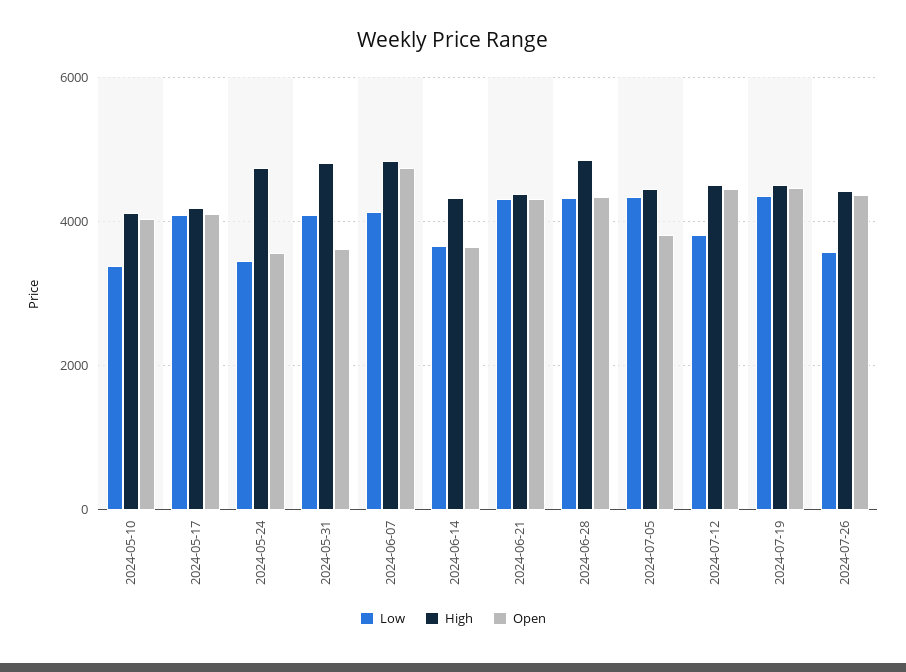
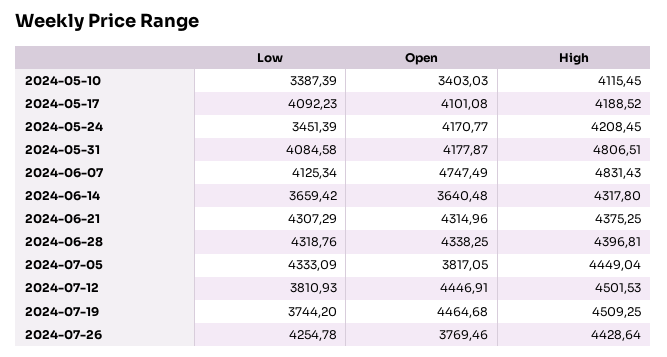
Open, 2024-05-10: 4000 -> 3403.03
High, 2024-05-24: 4800 -> 4208.45
Open, 2024-05-24: 3600 -> 4170.77
Open, 2024-05-31: 3600 -> 4177.87
High, 2024-06-28: 4800 -> 4396.81
Low, 2024-07-19: 4400 -> 3744.2
Low, 2024-07-26: 3600 -> 4254.78
Open, 2024-07-26: 4400 -> 3769.46

